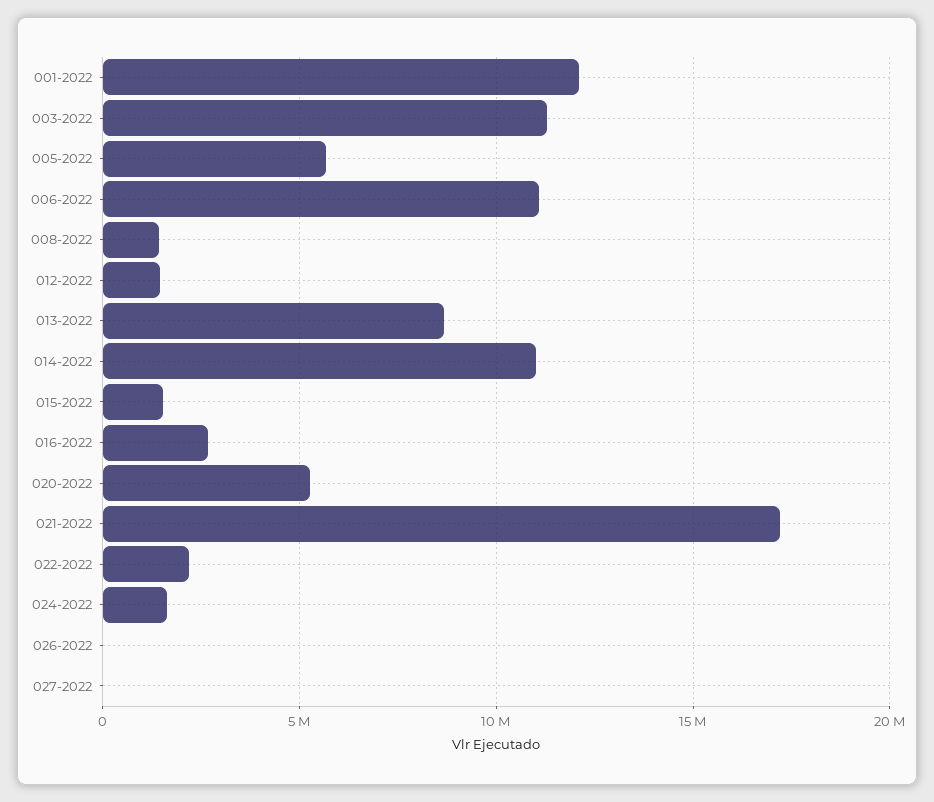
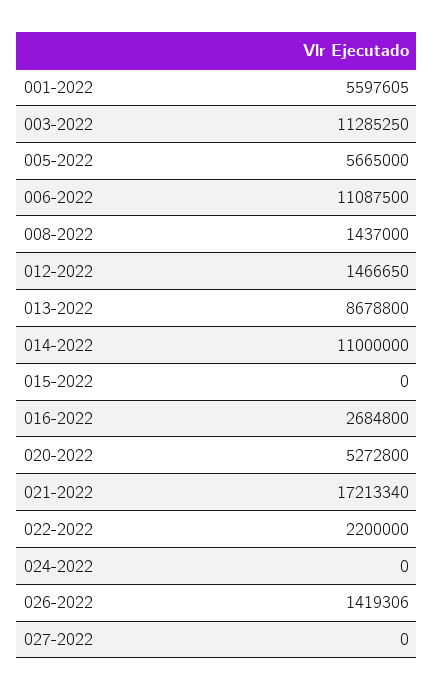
001-2022: 12000000 -> 5597605
015-2022: 1500000 -> 0
024-2022: 1500000 -> 0
026-2022: 0 -> 1419306

